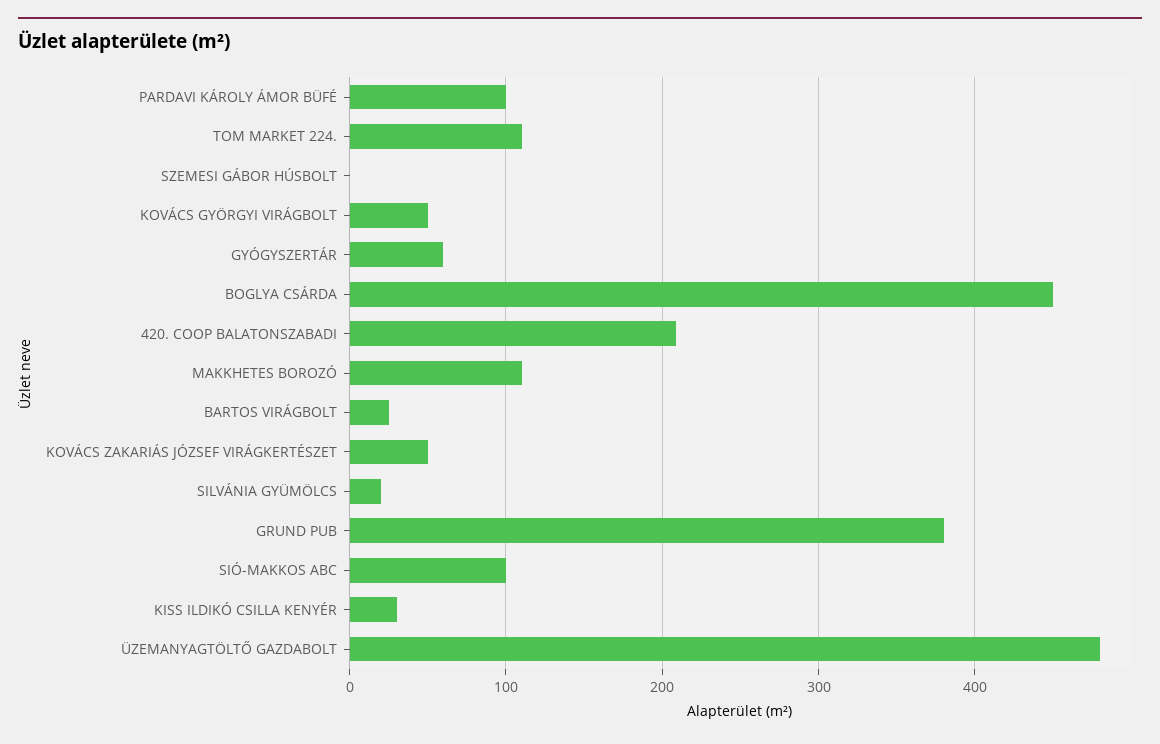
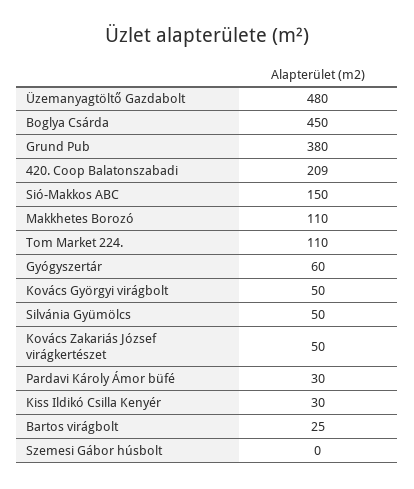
PARDAVI KÁROLY ÁMOR BÜFÉ: 100 -> 30
SILVÁNIA GYÜMÖLCS: 20 -> 50
SIÓ-MAKKOS ABC: 100 -> 150

